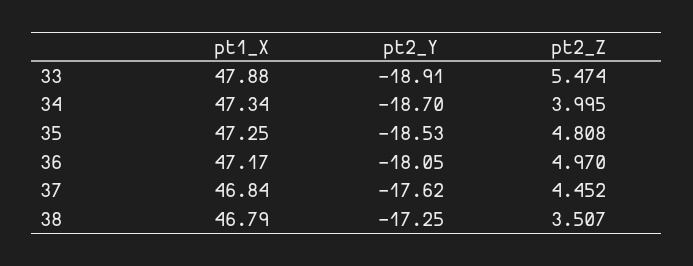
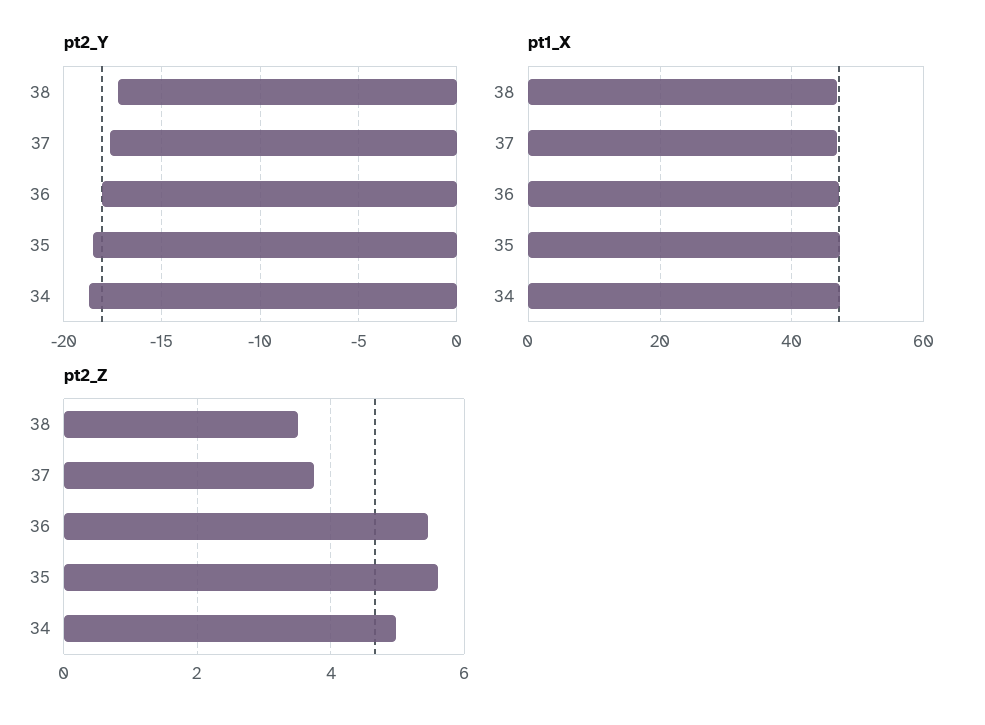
pt1_X, 33: 47.88 -> none
pt2_Y, 33: -18.91 -> none
pt2_Z, 33: 5.474 -> none
pt2_Z, 34: 3.995 -> 5
pt2_Z, 35: 4.808 -> 5.6
pt2_Z, 36: 4.97 -> 5.4
pt2_Z, 37: 4.452 -> 3.8

